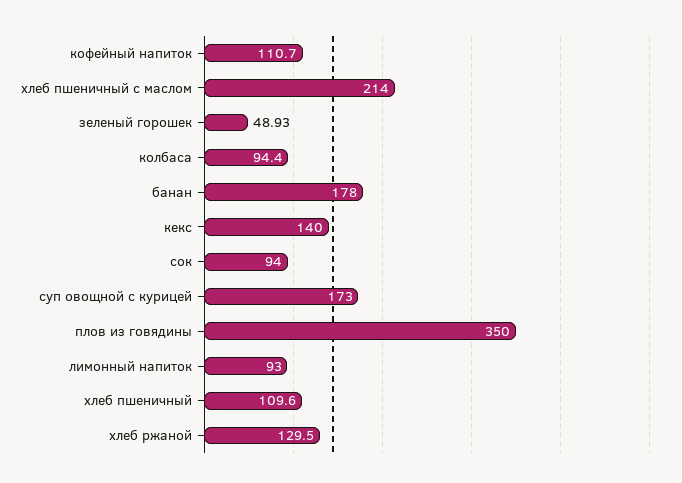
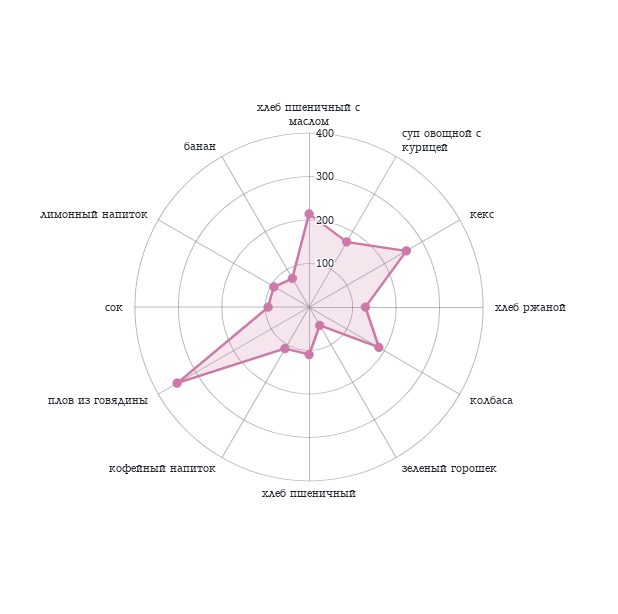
колбаса: 94.4 -> 180
банан: 178 -> 80
кекс: 140 -> 260

